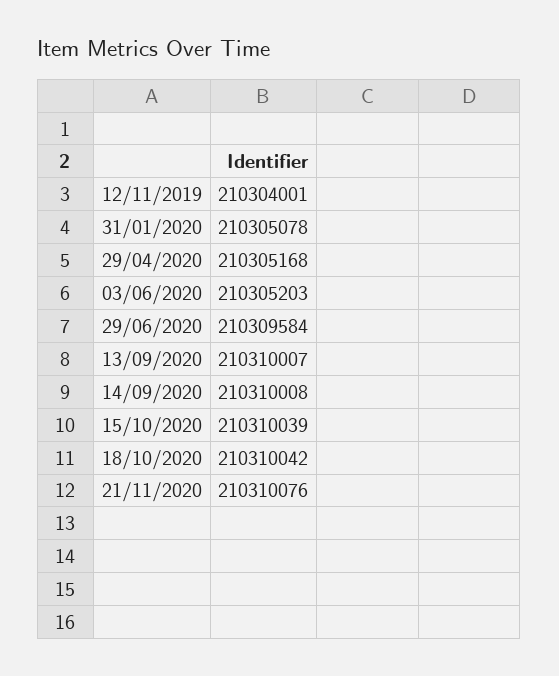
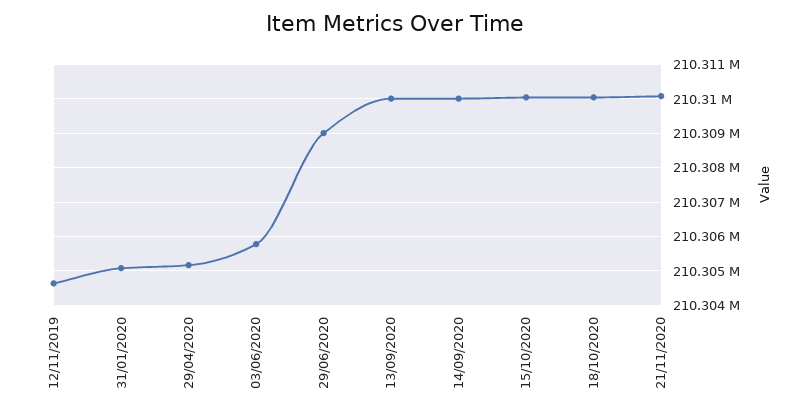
12/11/2019: 210304001 -> 210304600
03/06/2020: 210305203 -> 210305800
29/06/2020: 210309584 -> 210309000

